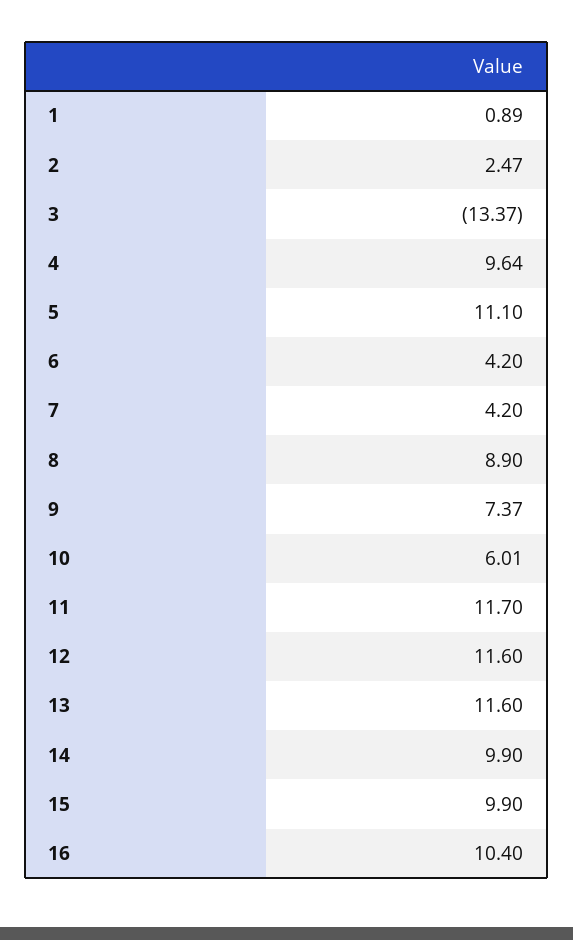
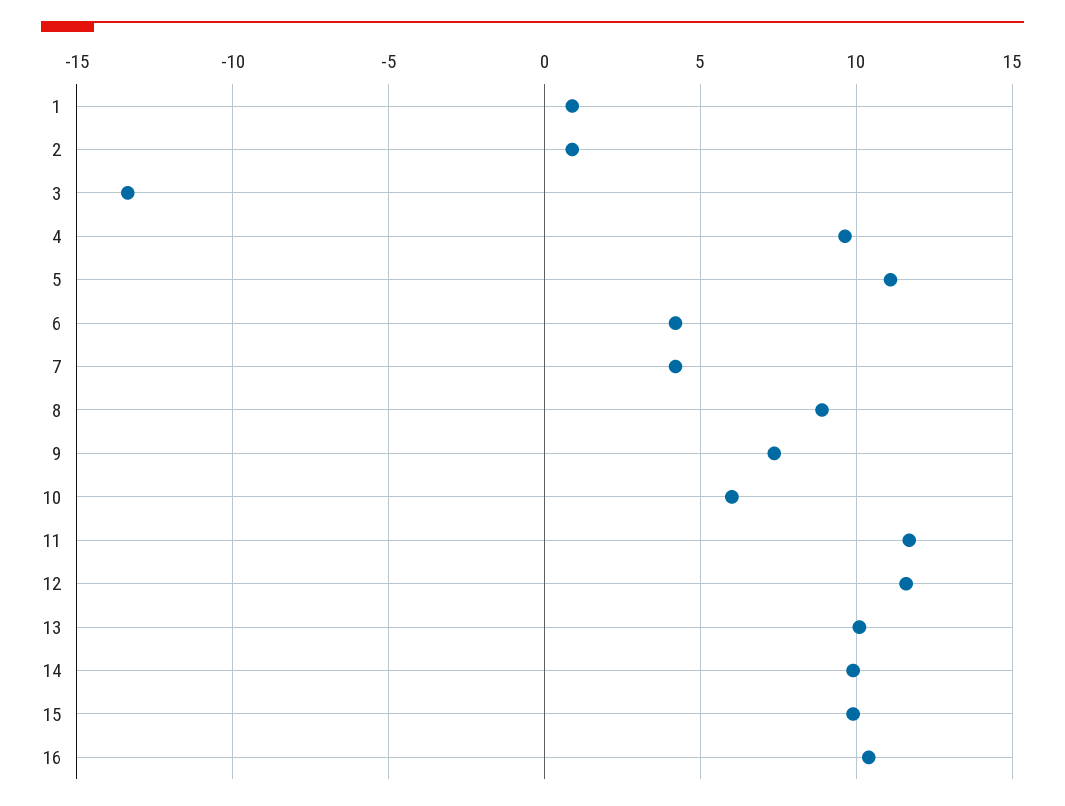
2: 2.47 -> 1
13: 11.6 -> 10

